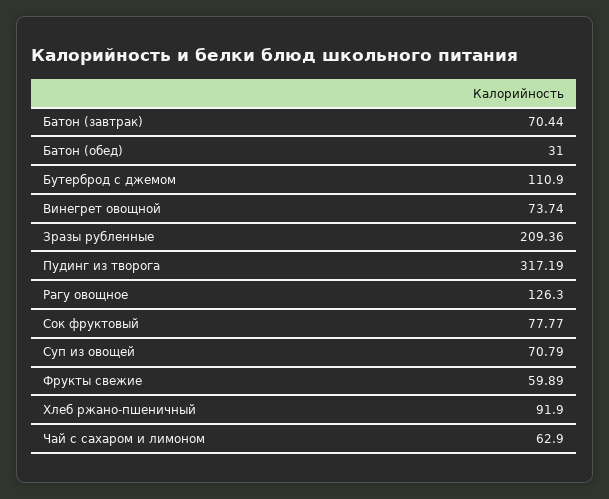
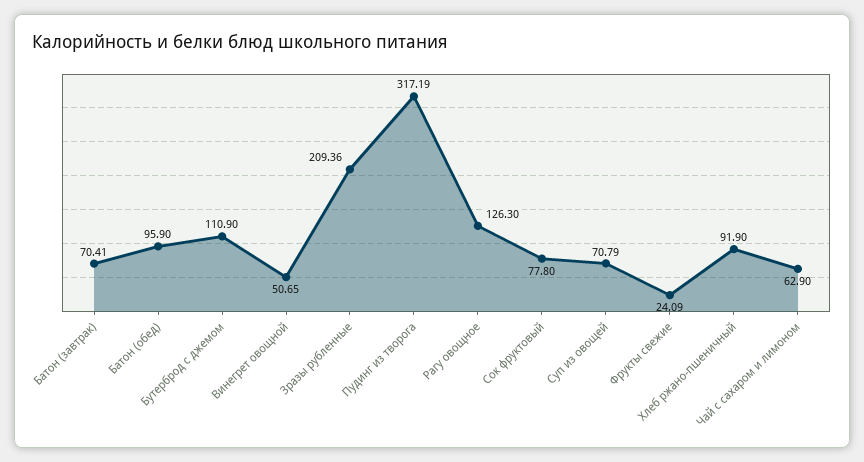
Батон (завтрак): 70.44 -> 70.41
Батон (обед): 31 -> 95.9
Винегрет овощной: 73.74 -> 50.65
Сок фруктовый: 77.77 -> 77.8
Фрукты свежие: 59.89 -> 24.09

